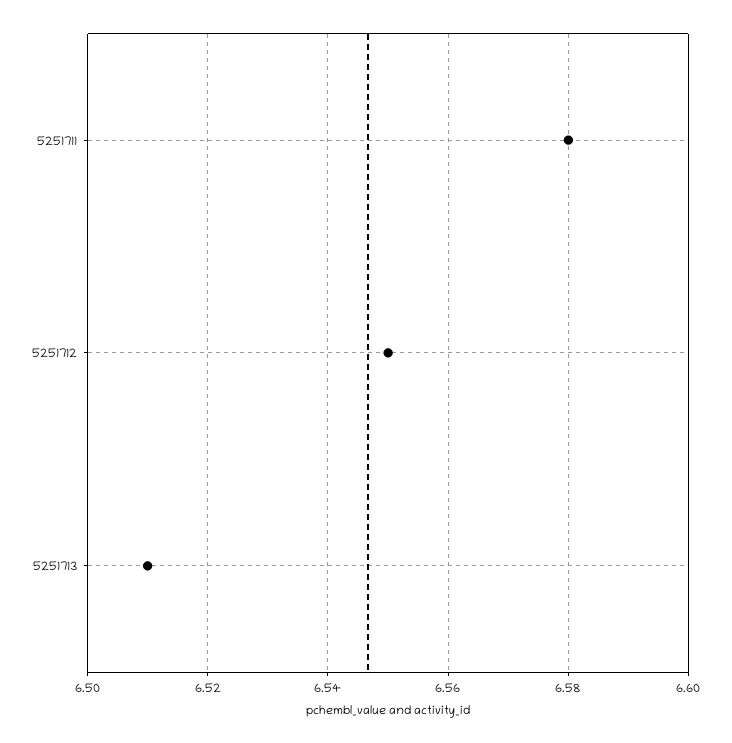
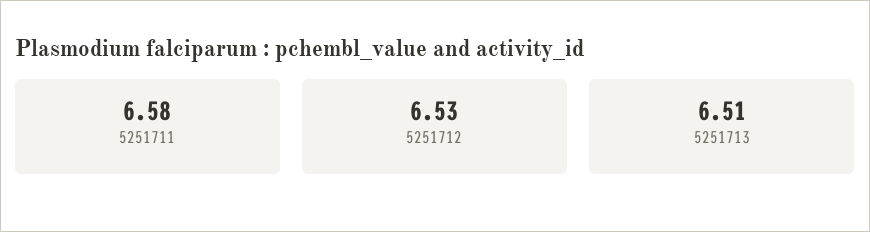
5251712: 6.55 -> 6.53

